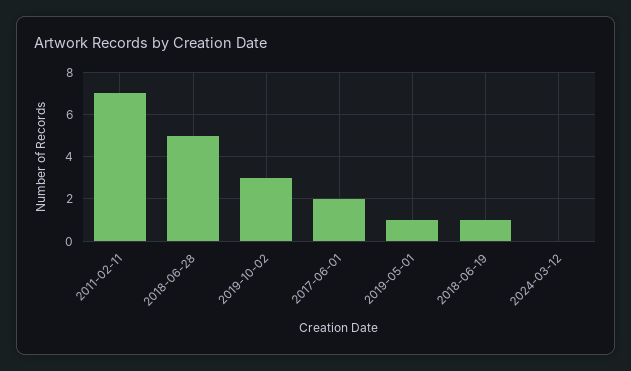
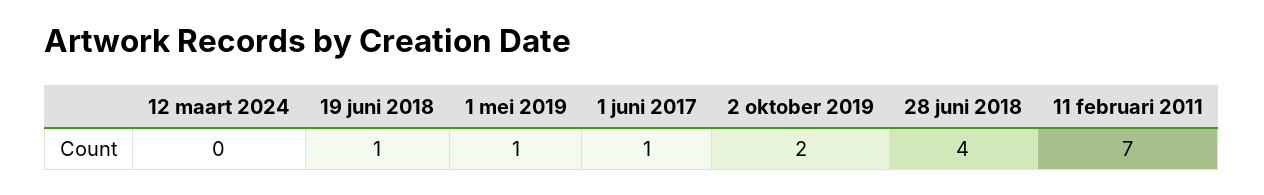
2018-06-28: 5 -> 4
2019-10-02: 3 -> 2
2017-06-01: 2 -> 1

